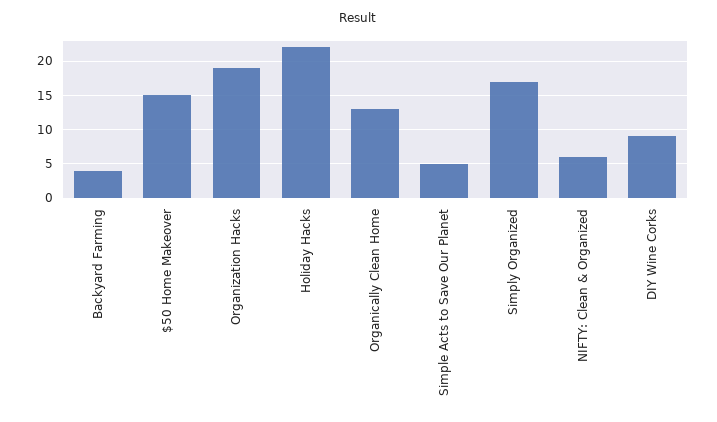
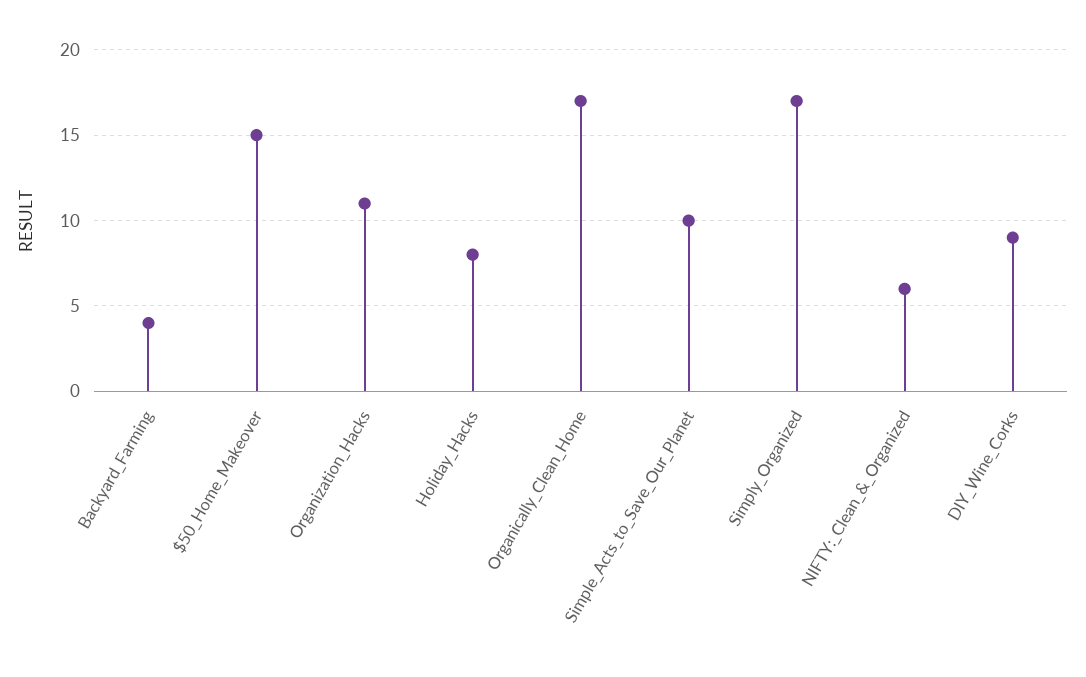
Organization Hacks: 19 -> 11
Holiday Hacks: 22 -> 8
Organically Clean Home: 13 -> 17
Simple Acts to Save Our Planet: 5 -> 10

